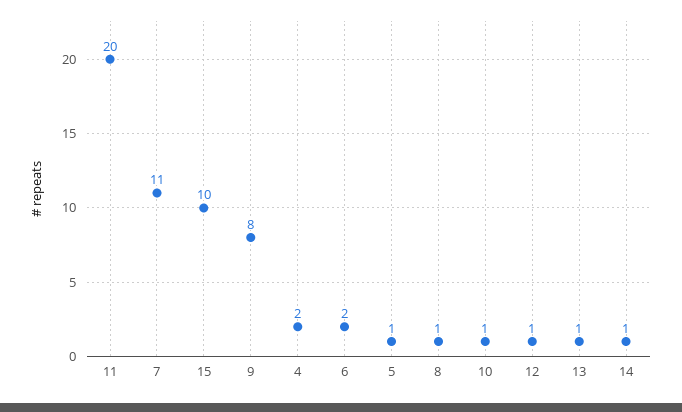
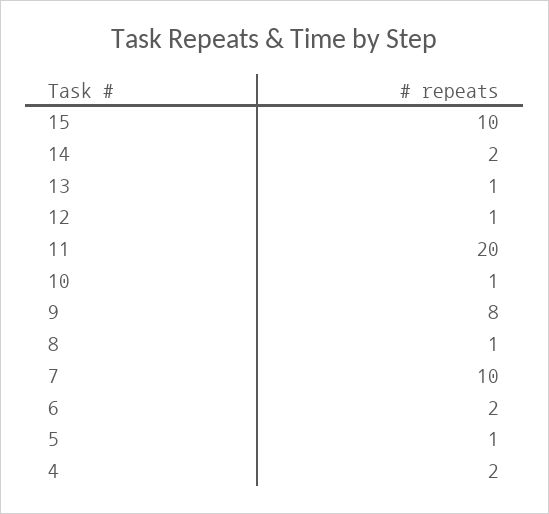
7: 11 -> 10
14: 1 -> 2

